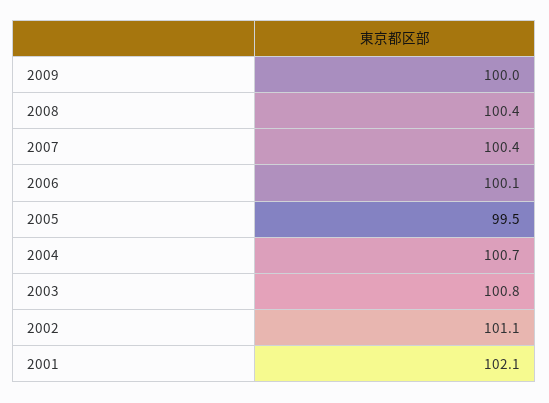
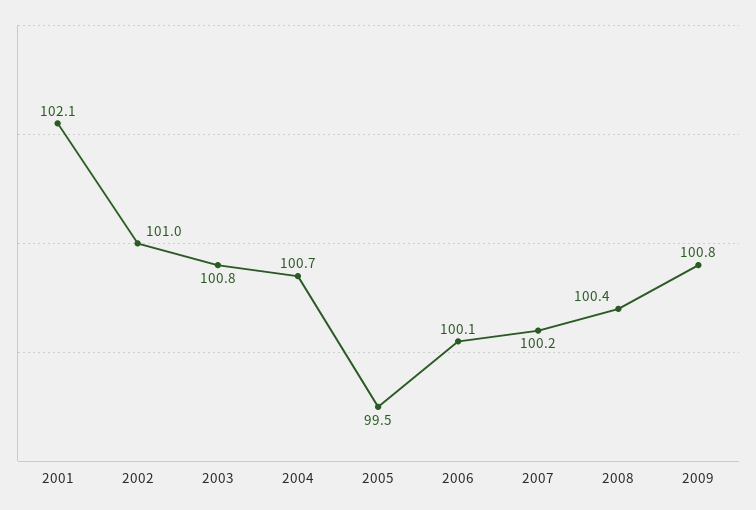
2009: 100 -> 100.8
2007: 100.4 -> 100.2
2002: 101.1 -> 101

